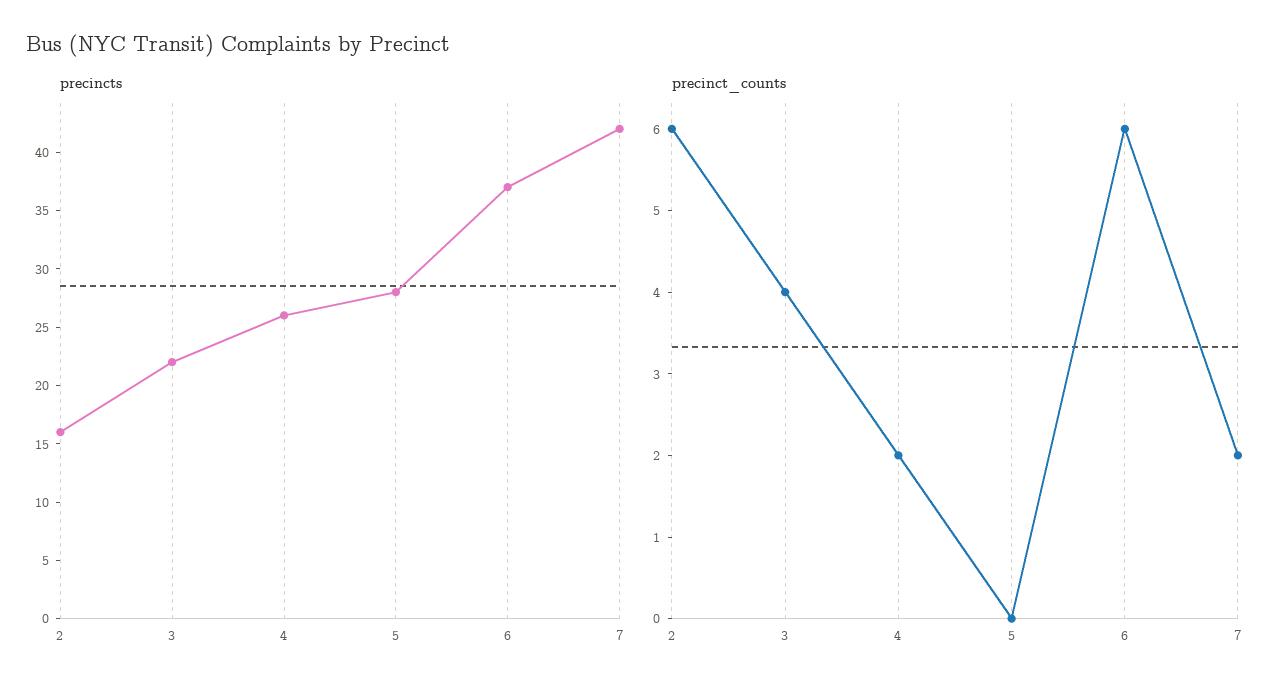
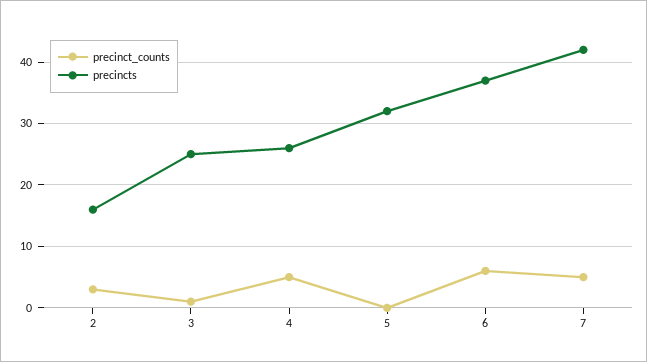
precincts, 3: 22 -> 25
precincts, 5: 28 -> 32
precinct_counts, 2: 6 -> 3
precinct_counts, 3: 4 -> 1
precinct_counts, 4: 2 -> 5
precinct_counts, 7: 2 -> 5

